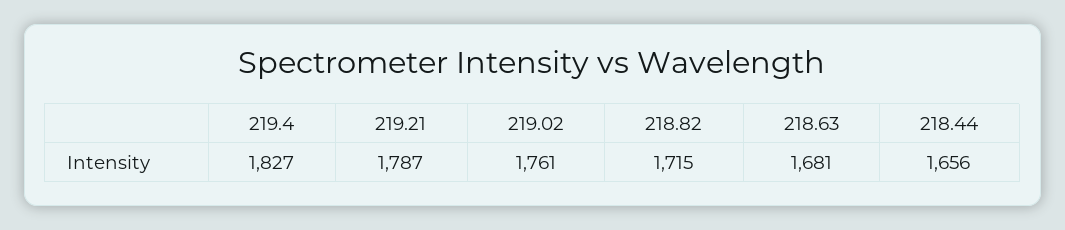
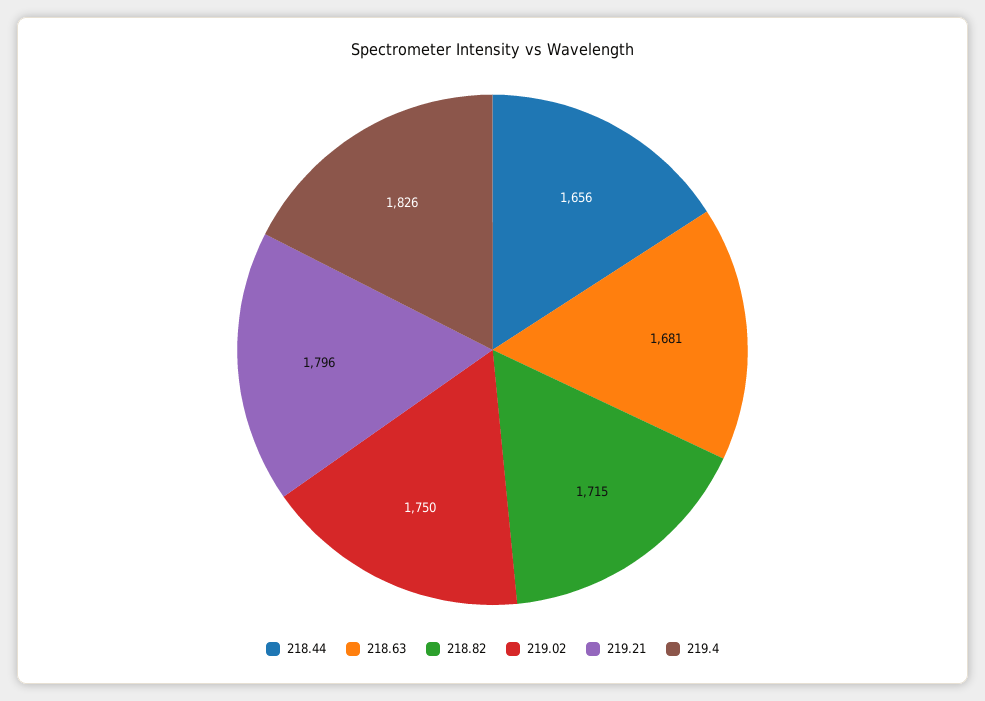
219.4: 1827 -> 1826
219.21: 1787 -> 1796
219.02: 1761 -> 1750

